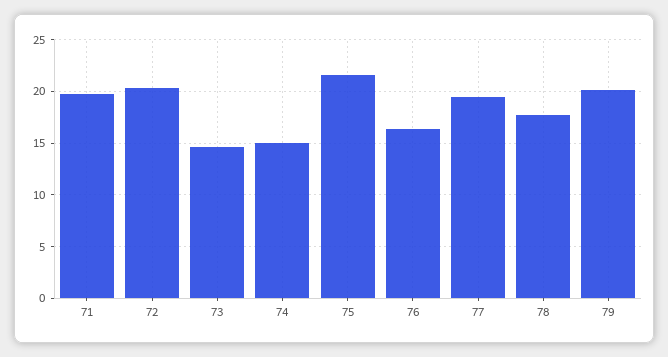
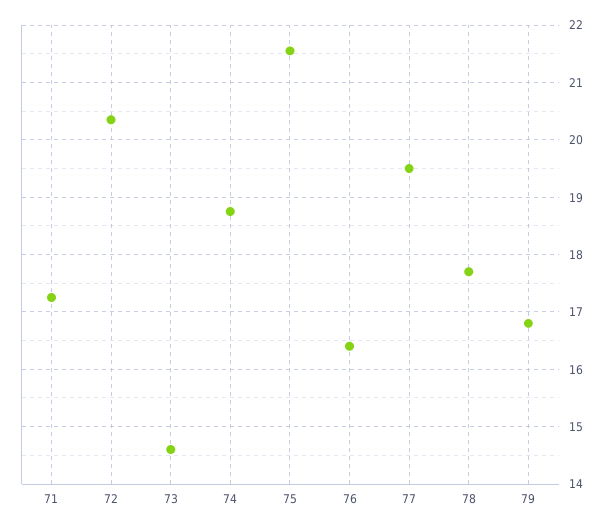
71: 20 -> 17.2
74: 15 -> 18.8
79: 20 -> 16.8

